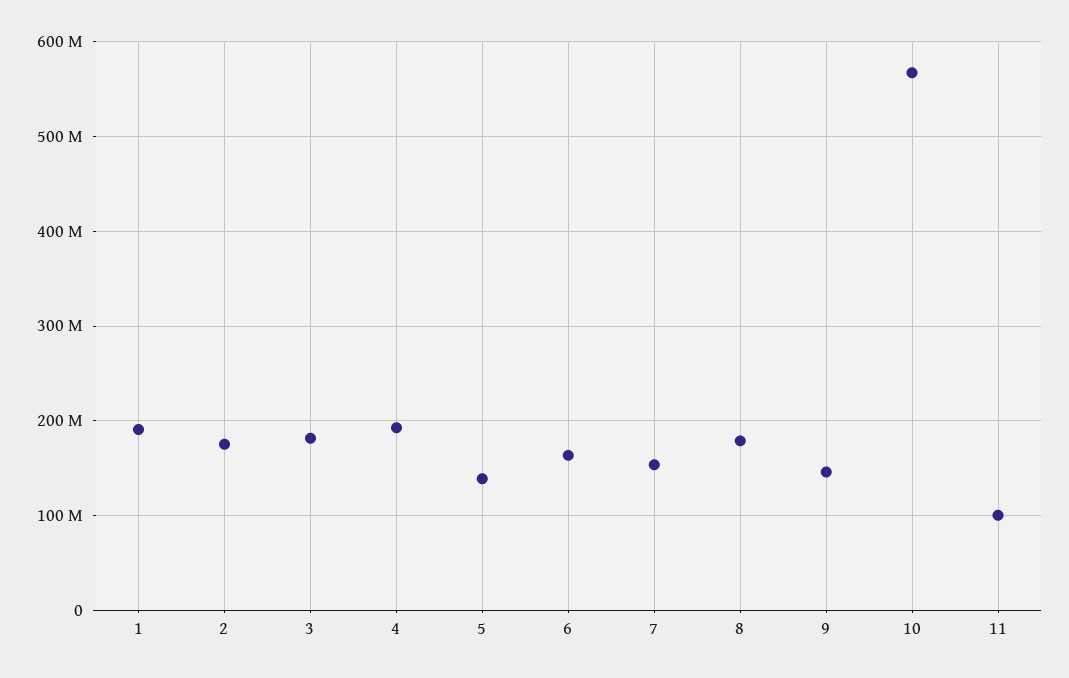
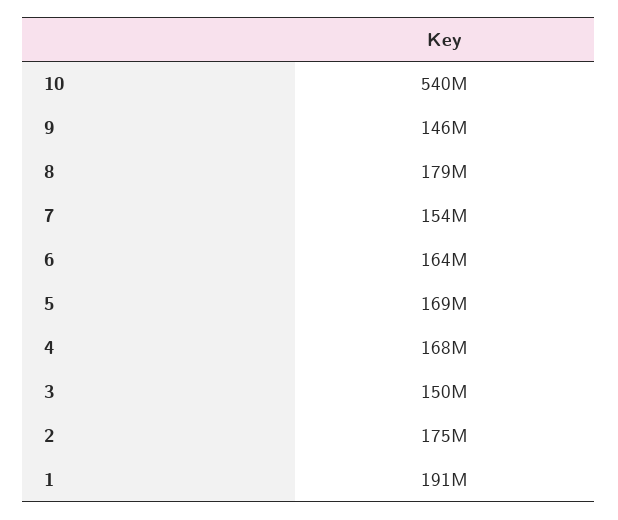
3: 180000000 -> 150000000
4: 190000000 -> 168000000
5: 140000000 -> 169000000
10: 570000000 -> 540000000
11: 100000000 -> none

